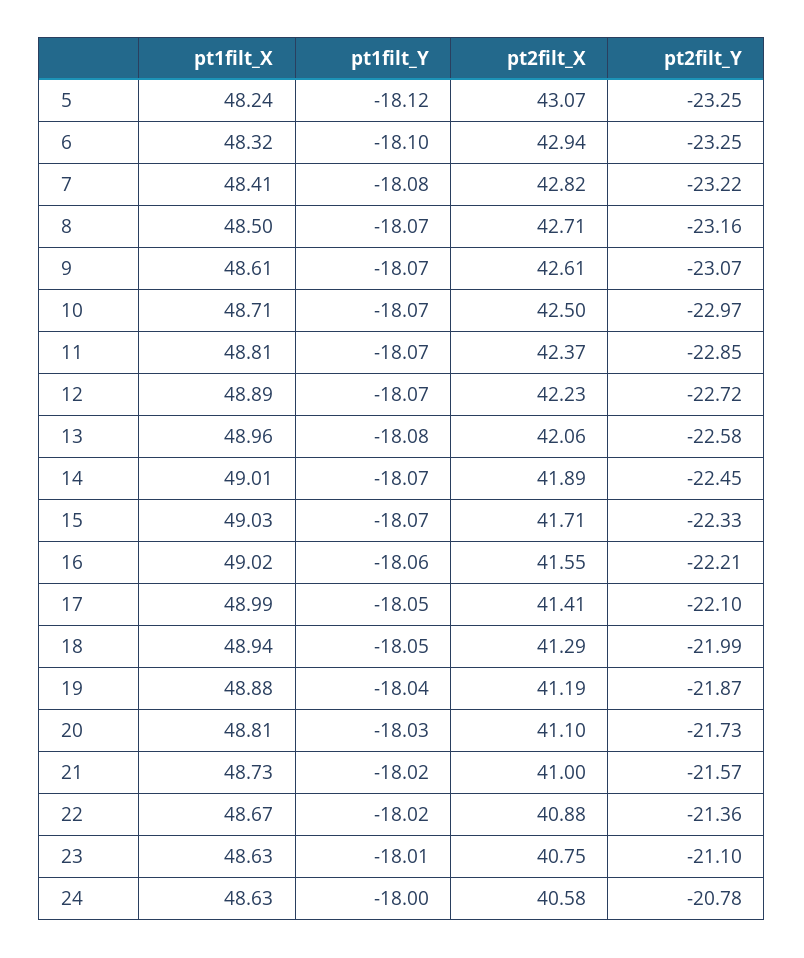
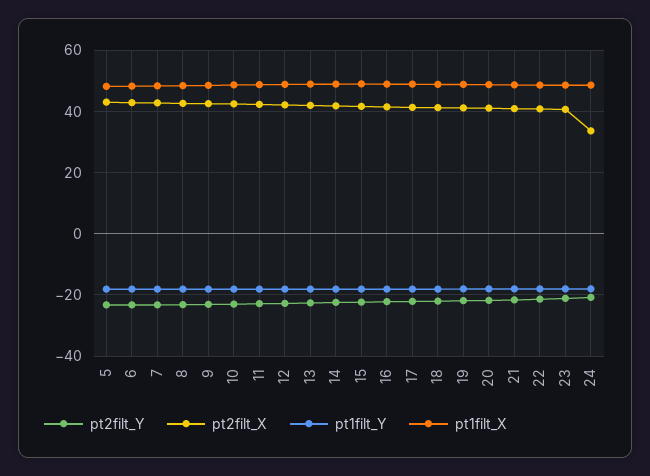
pt2filt_X, 24: 40.58 -> 34

